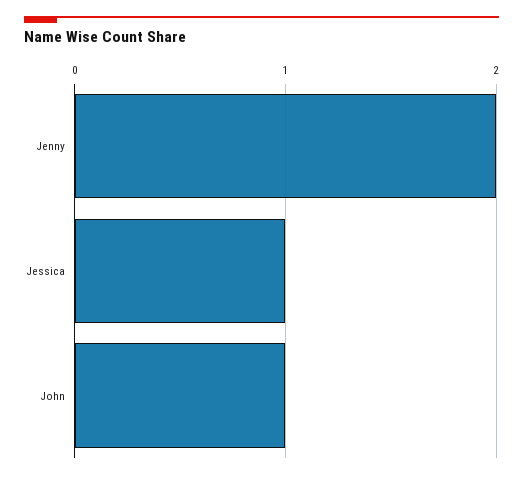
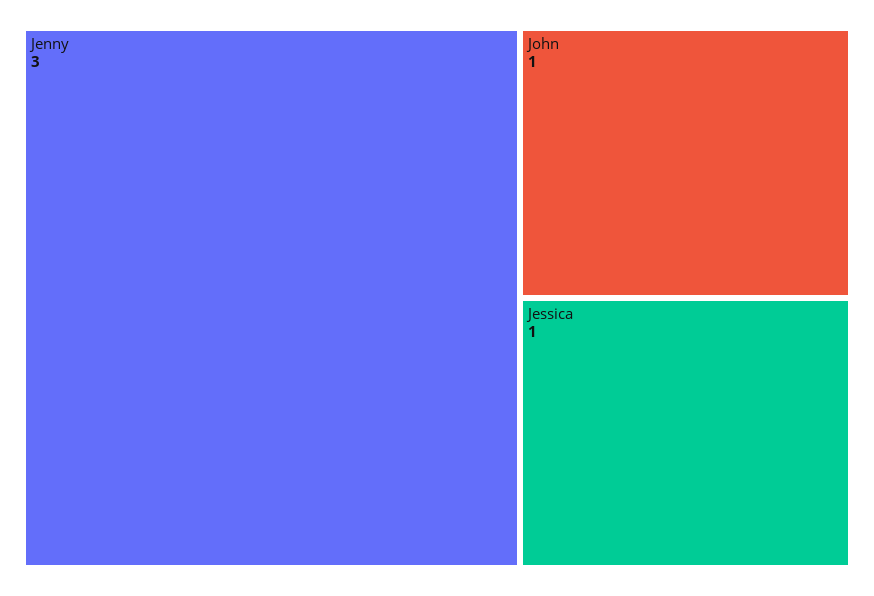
Jenny: 2 -> 3

